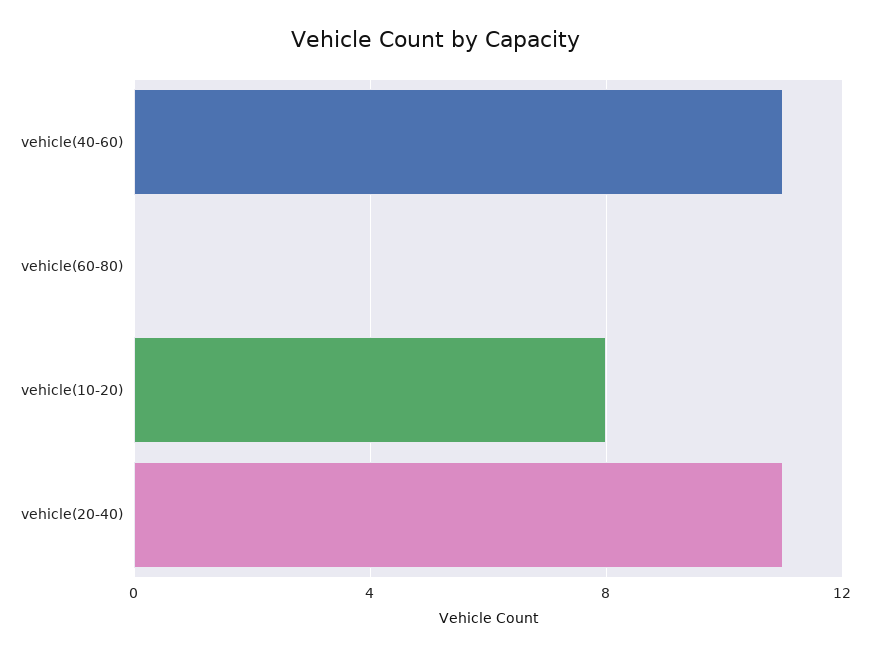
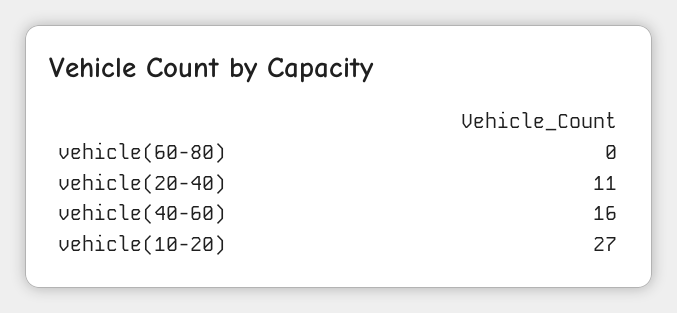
vehicle(40-60): 11 -> 16
vehicle(10-20): 8 -> 27

